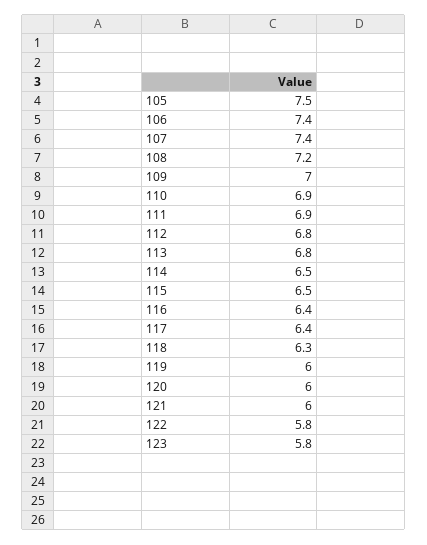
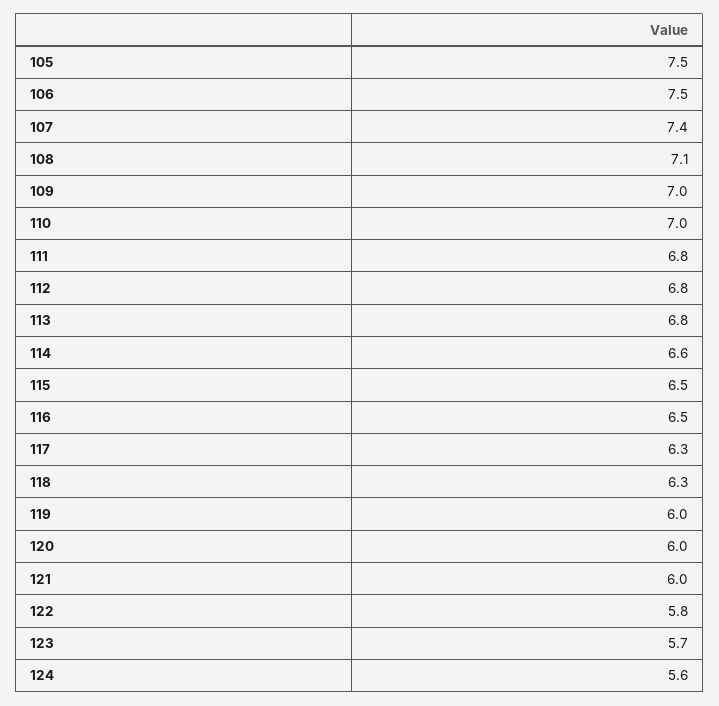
106: 7.4 -> 7.5
108: 7.2 -> 7.1
110: 6.9 -> 7
111: 6.9 -> 6.8
114: 6.5 -> 6.6
116: 6.4 -> 6.5
117: 6.4 -> 6.3
123: 5.8 -> 5.7
124: none -> 5.6

